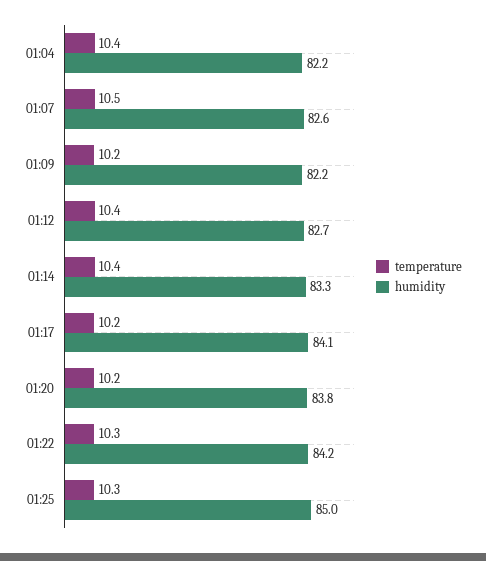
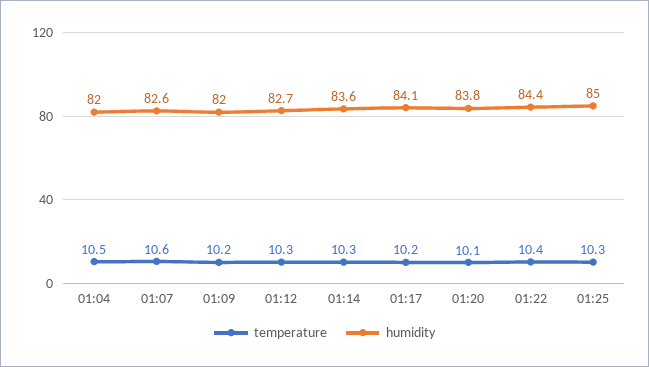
temperature, 01:04: 10.4 -> 10.5
humidity, 01:04: 82.2 -> 82
temperature, 01:07: 10.5 -> 10.6
humidity, 01:09: 82.2 -> 82
temperature, 01:12: 10.4 -> 10.3
temperature, 01:14: 10.4 -> 10.3
humidity, 01:14: 83.3 -> 83.6
temperature, 01:20: 10.2 -> 10.1
temperature, 01:22: 10.3 -> 10.4
humidity, 01:22: 84.2 -> 84.4

